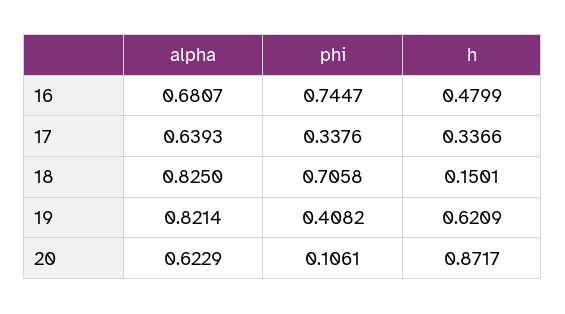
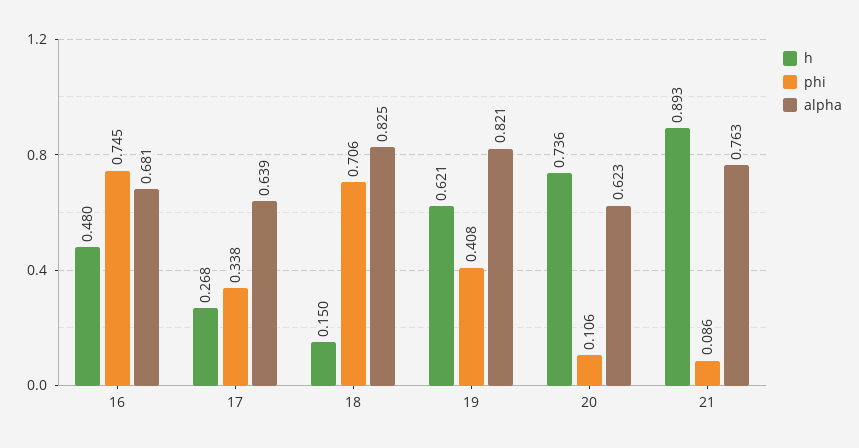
h, 17: 0.3366 -> 0.268
h, 20: 0.8717 -> 0.736
h, 21: none -> 0.893
phi, 21: none -> 0.086
alpha, 21: none -> 0.763

